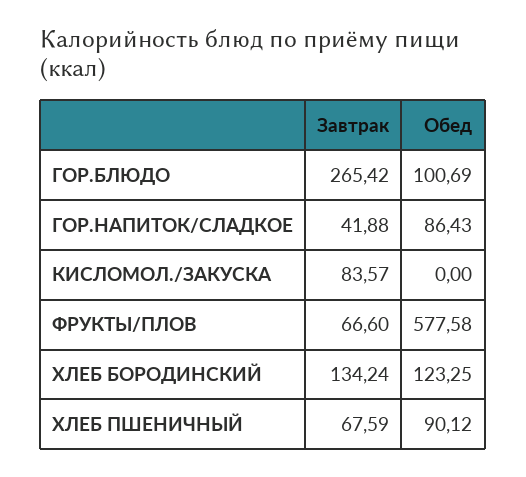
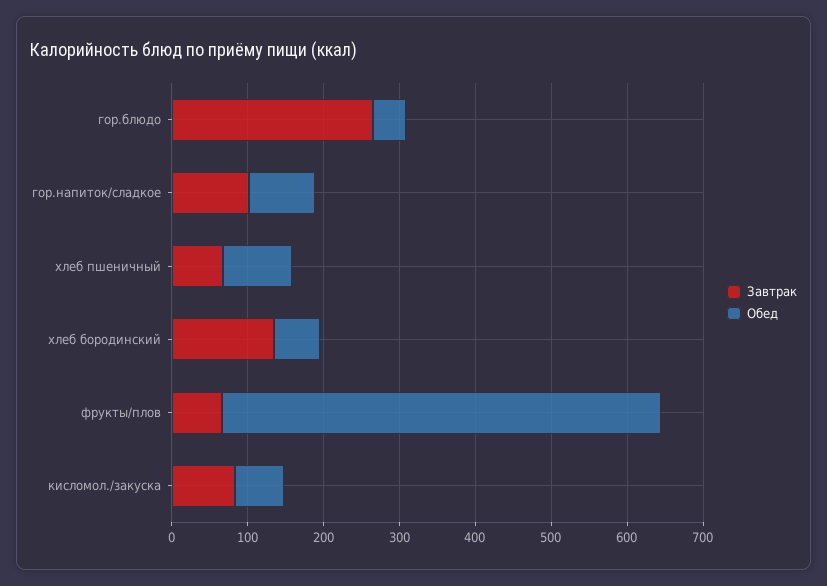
Обед, ГОР.БЛЮДО: 100.69 -> 40
Завтрак, ГОР.НАПИТОК/СЛАДКОЕ: 41.88 -> 100
Обед, КИСЛОМОЛ./ЗАКУСКА: 0 -> 60
Обед, ХЛЕБ БОРОДИНСКИЙ: 123.25 -> 60

